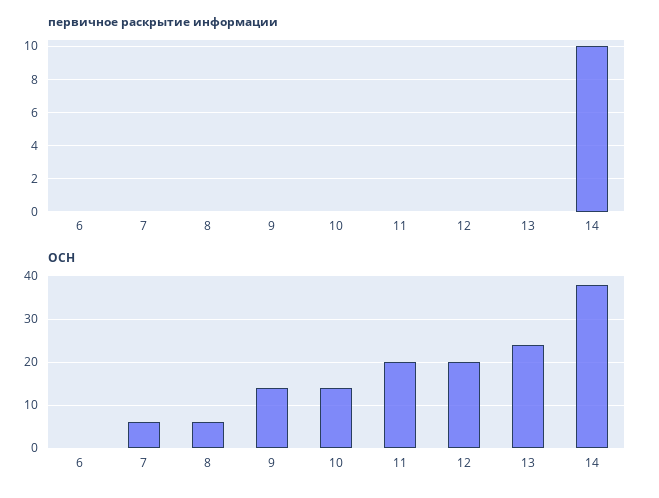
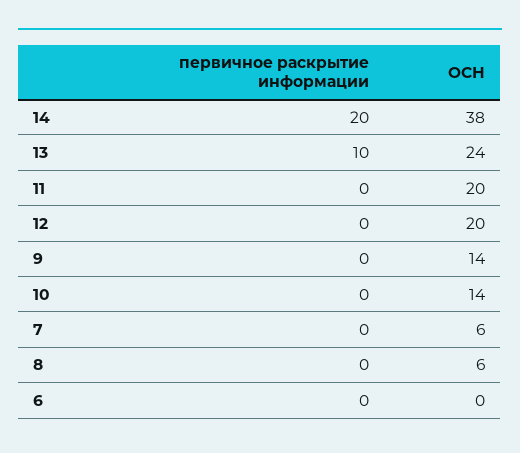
первичное раскрытие информации, 13: 0 -> 10
первичное раскрытие информации, 14: 10 -> 20

